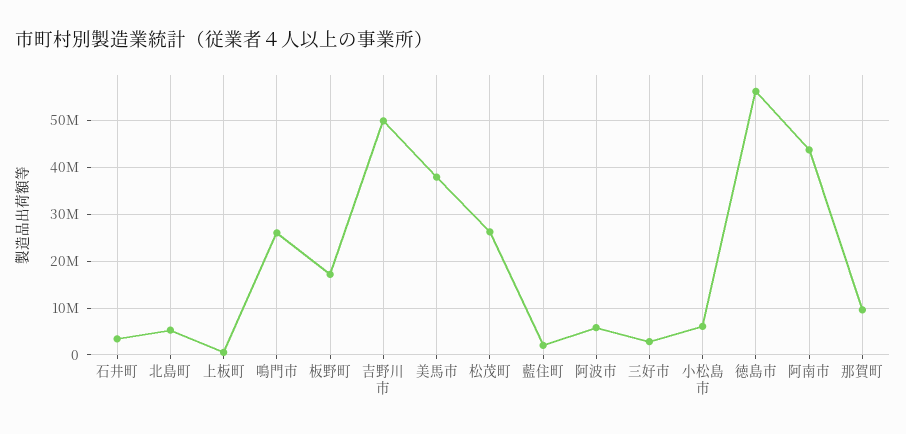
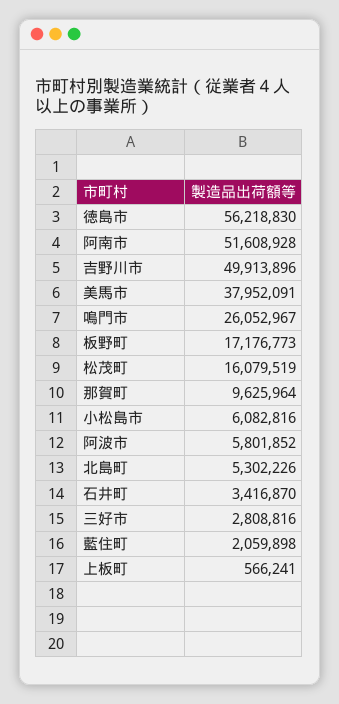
松茂町: 26000000 -> 16079519
阿南市: 44000000 -> 51608928

